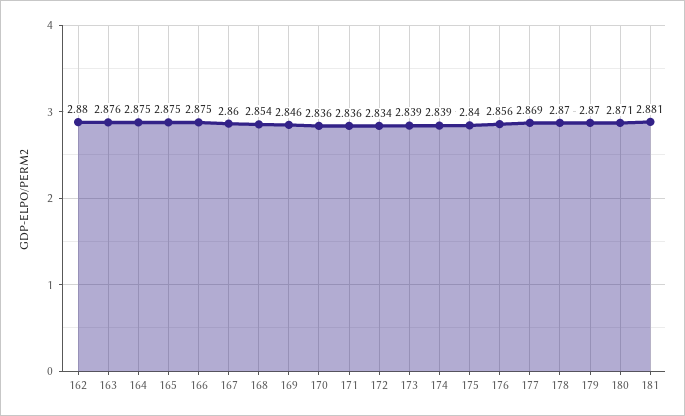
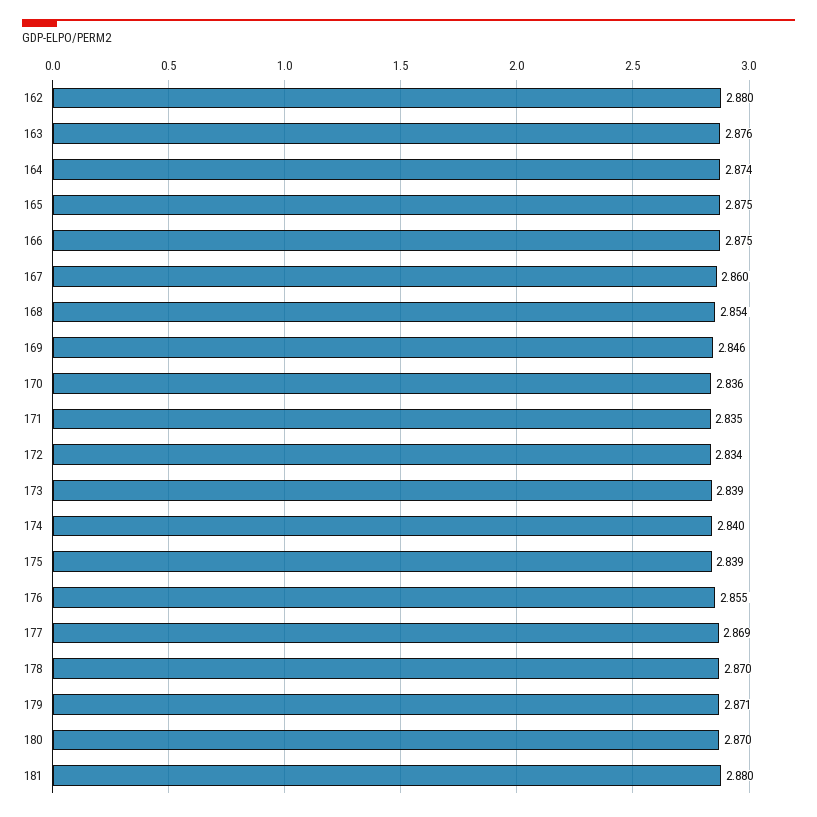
164: 2.875 -> 2.874
171: 2.836 -> 2.835
174: 2.839 -> 2.84
175: 2.84 -> 2.839
176: 2.856 -> 2.855
179: 2.87 -> 2.871
180: 2.871 -> 2.87
181: 2.881 -> 2.88

